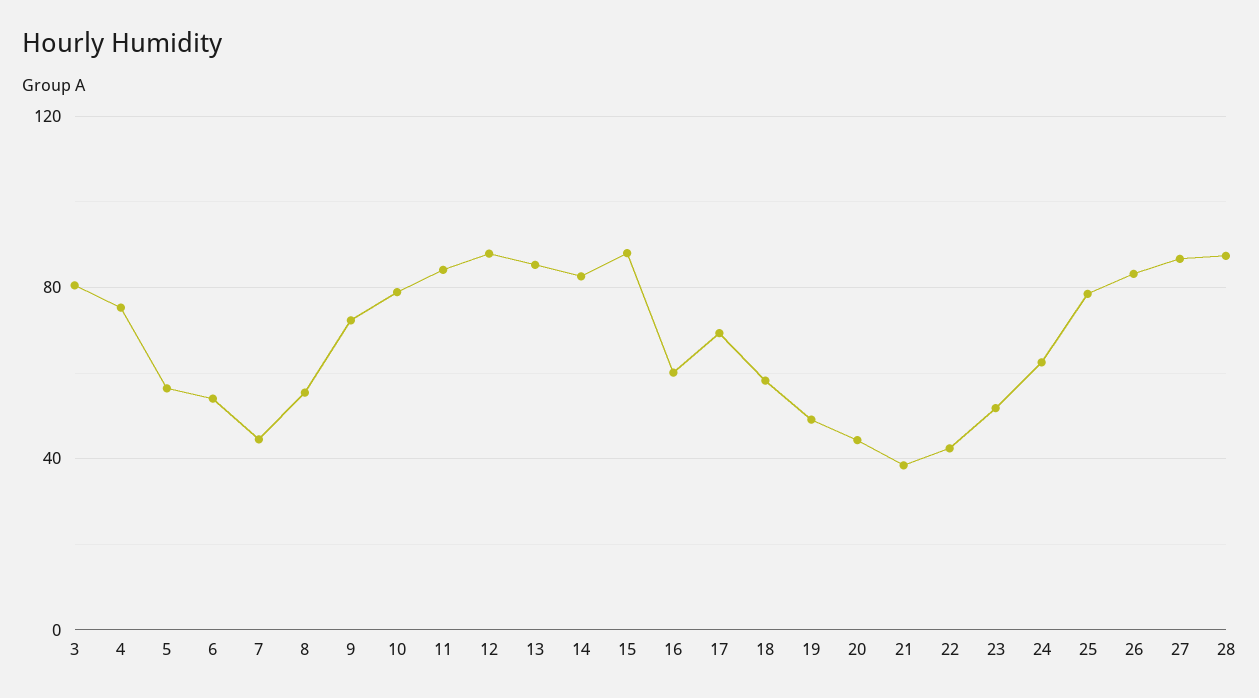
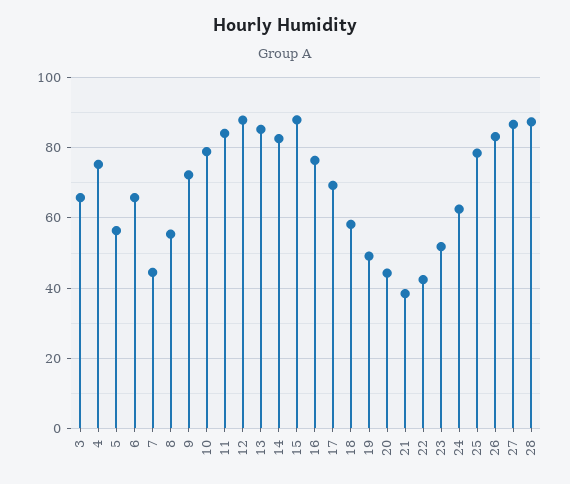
3: 80 -> 66
6: 55 -> 66
16: 60 -> 76

